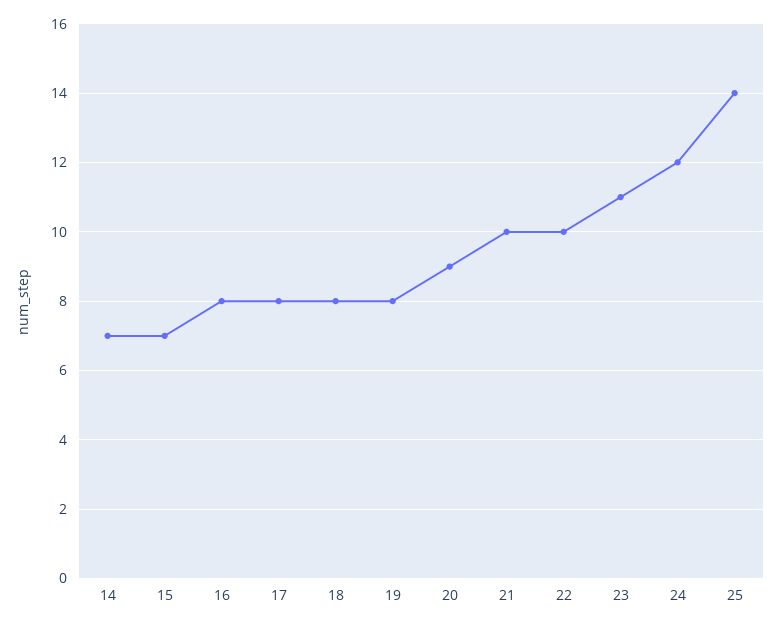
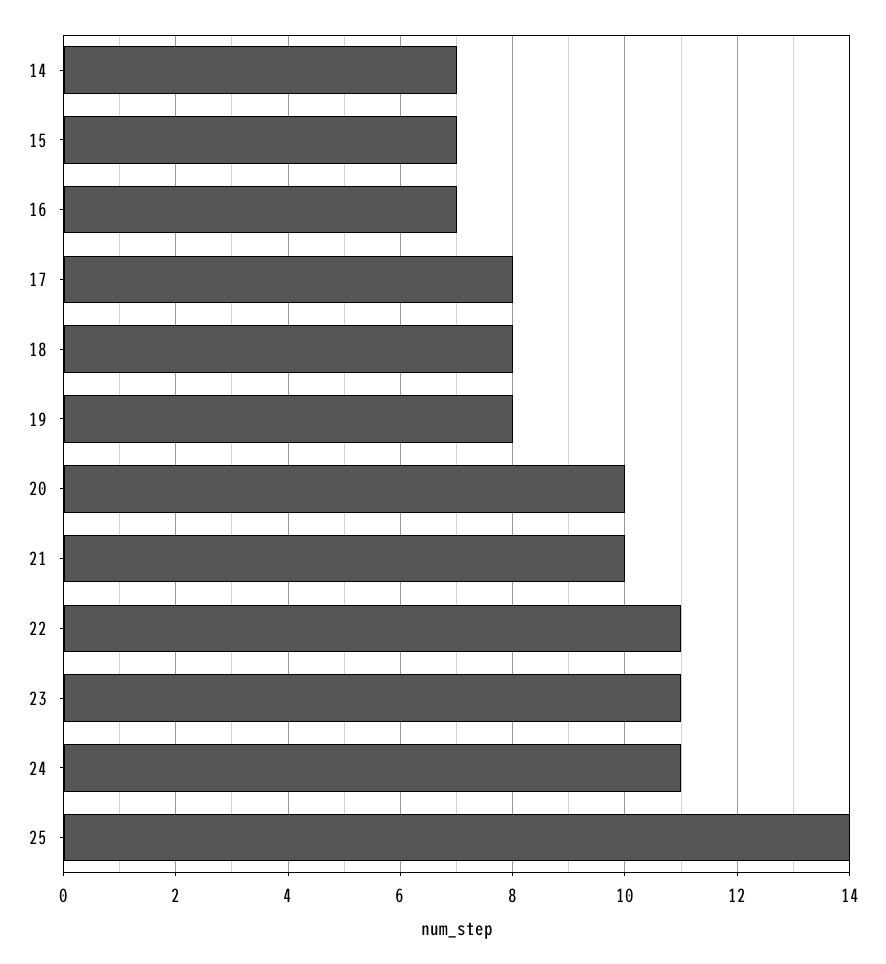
16: 8 -> 7
20: 9 -> 10
22: 10 -> 11
24: 12 -> 11

